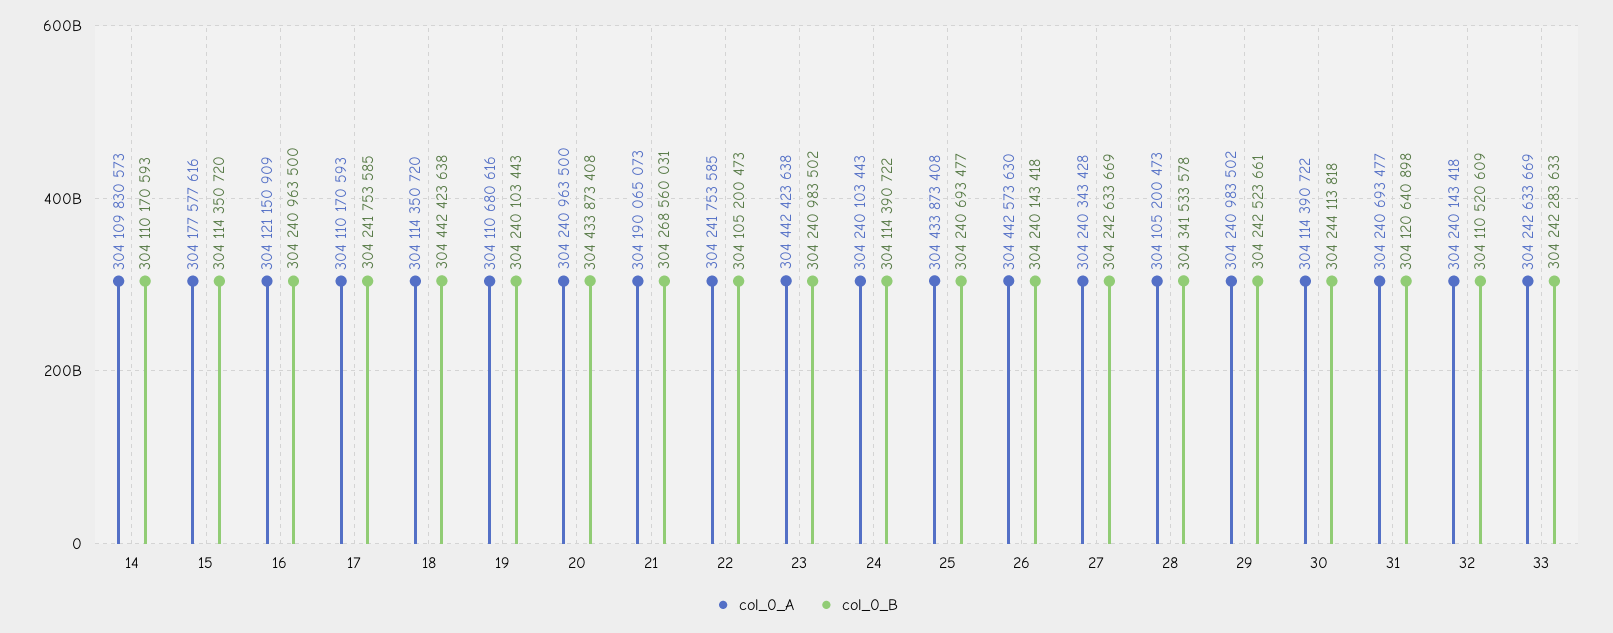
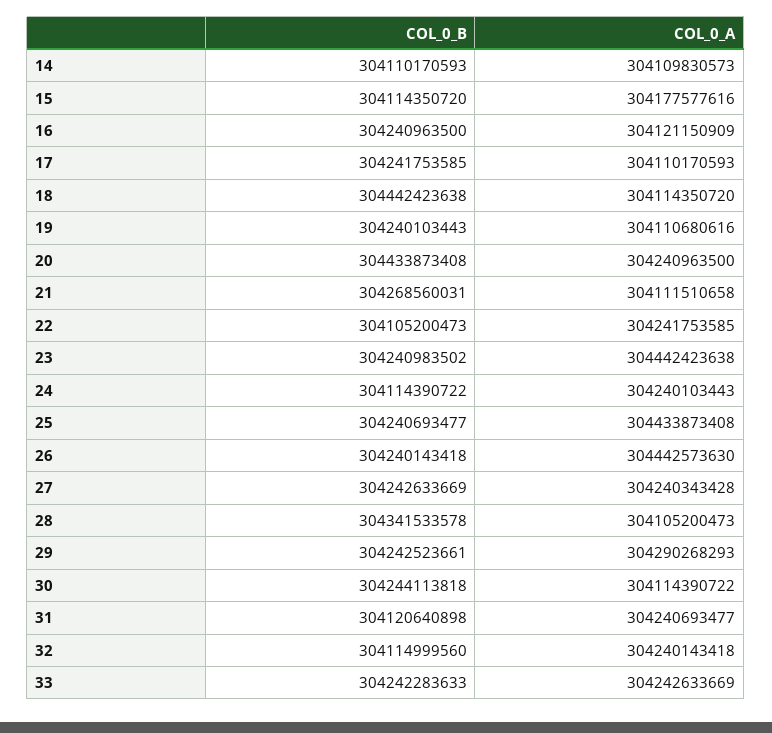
col_0_A, 21: 304190065073 -> 304111510658
col_0_A, 29: 304240983502 -> 304290268293
col_0_B, 32: 304110520609 -> 304114999560

